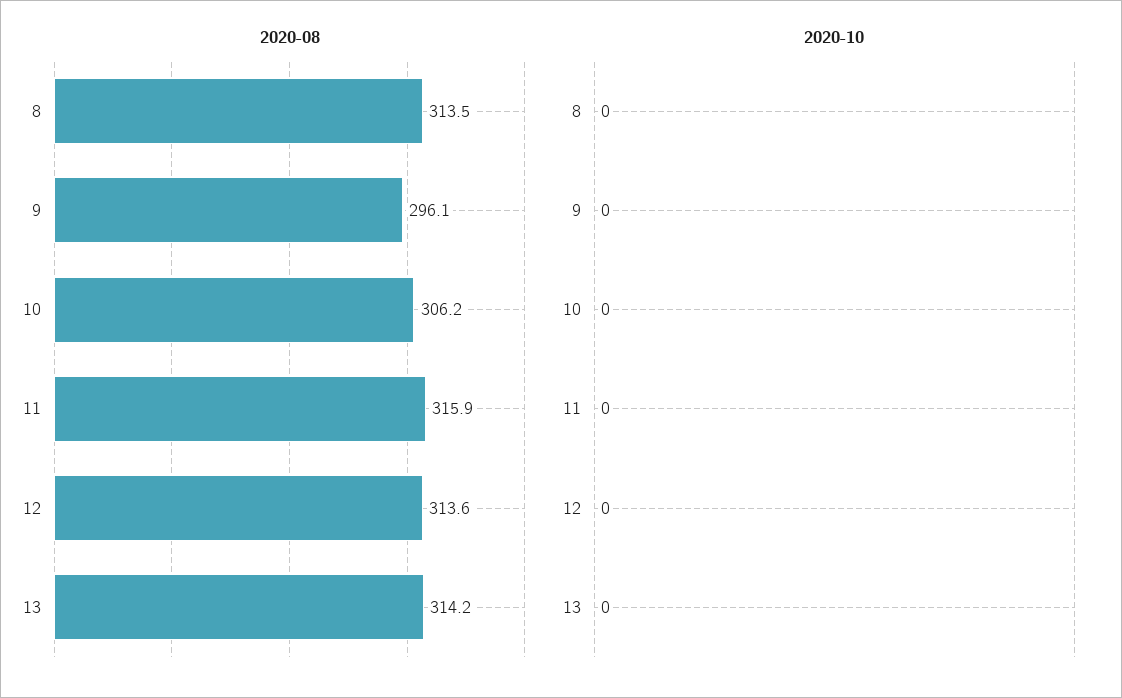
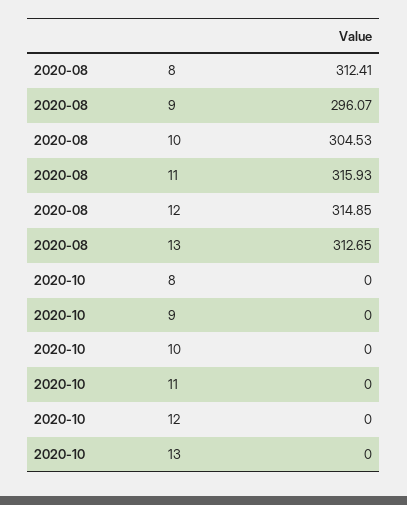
2020-08, 8: 313.5 -> 312.41
2020-08, 10: 306.2 -> 304.53
2020-08, 12: 313.6 -> 314.85
2020-08, 13: 314.2 -> 312.65

